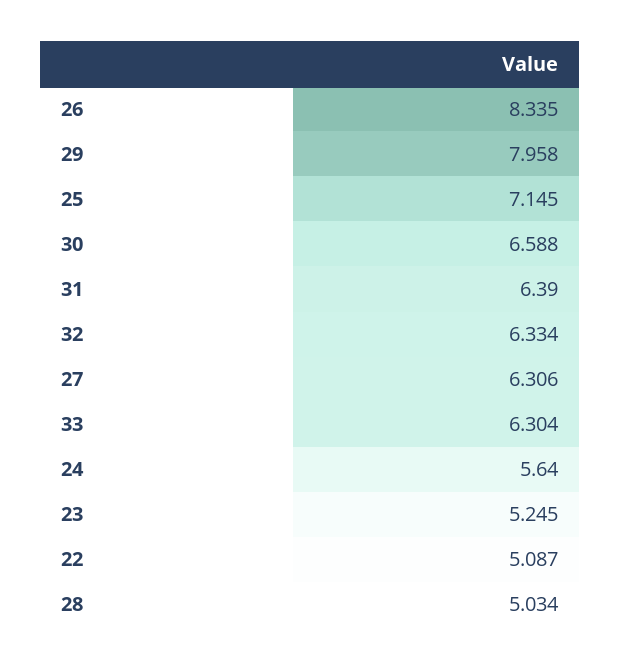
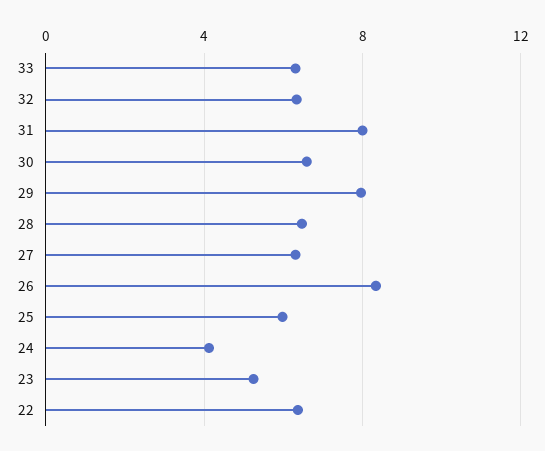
25: 7.145 -> 6
31: 6.39 -> 8
24: 5.64 -> 4
22: 5.087 -> 6.5
28: 5.034 -> 6.5

